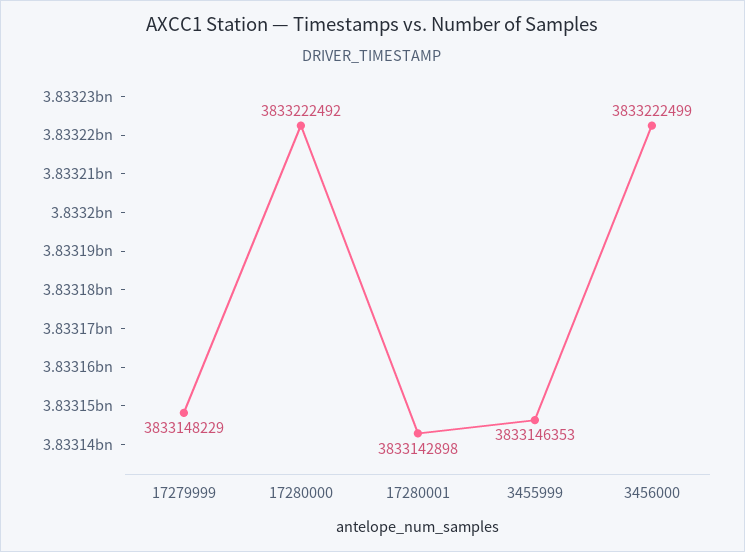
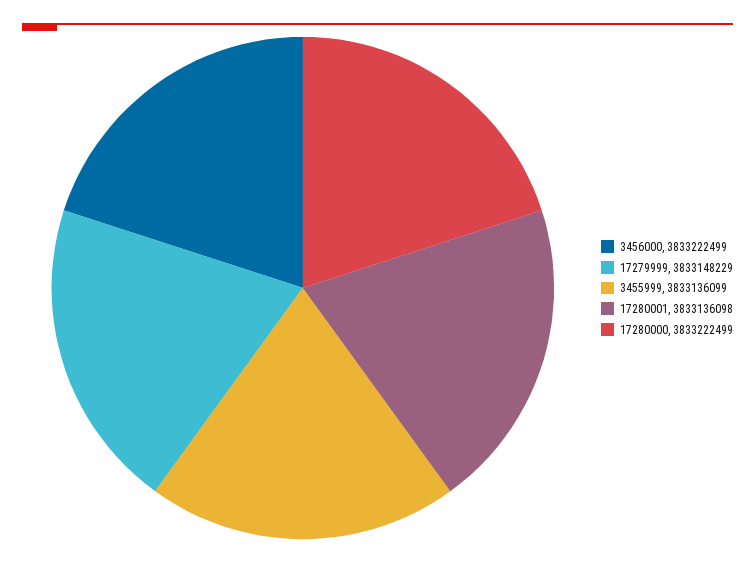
17280000: 3833222492 -> 3833222499
17280001: 3833142898 -> 3833136098
3455999: 3833146353 -> 3833136099

